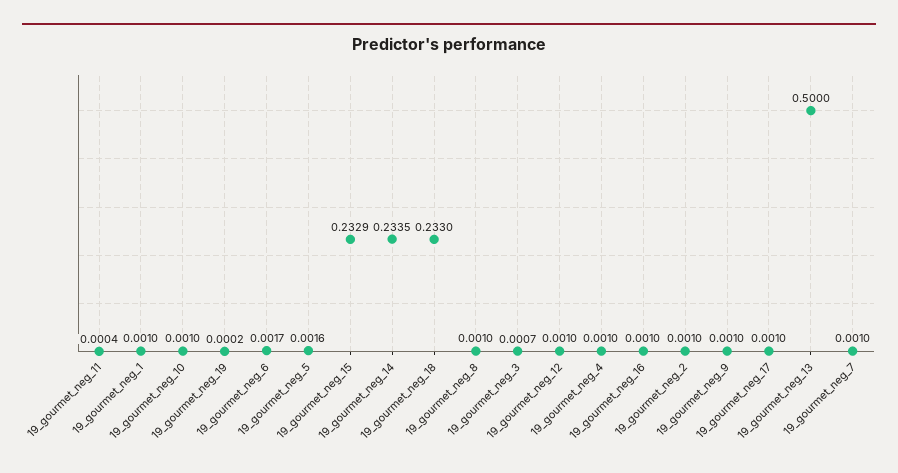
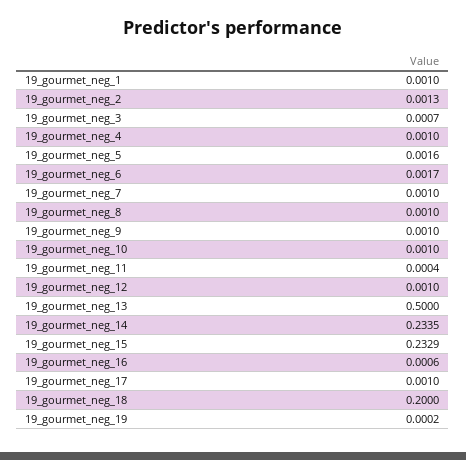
19_gourmet_neg_18: 0.233 -> 0.2
19_gourmet_neg_16: 0.001 -> 0.0006
19_gourmet_neg_2: 0.001 -> 0.0013

